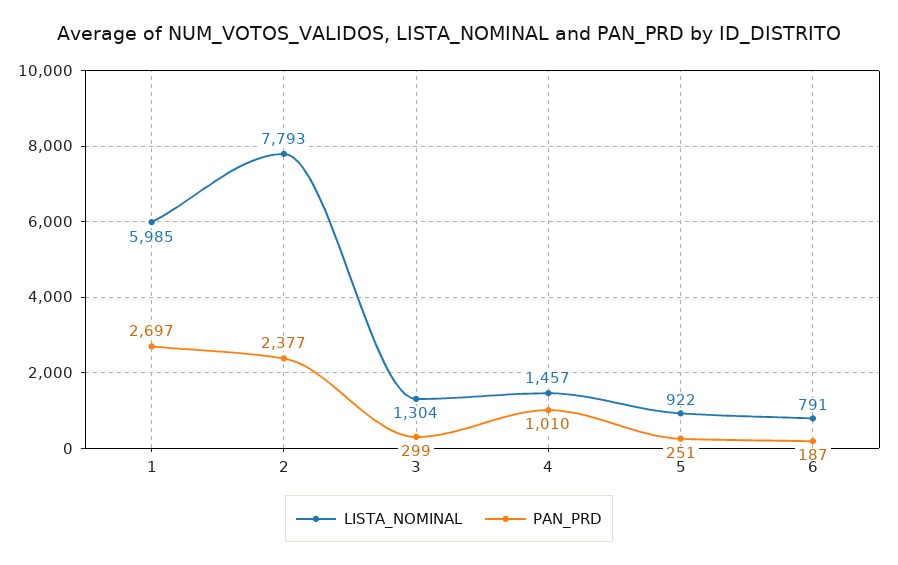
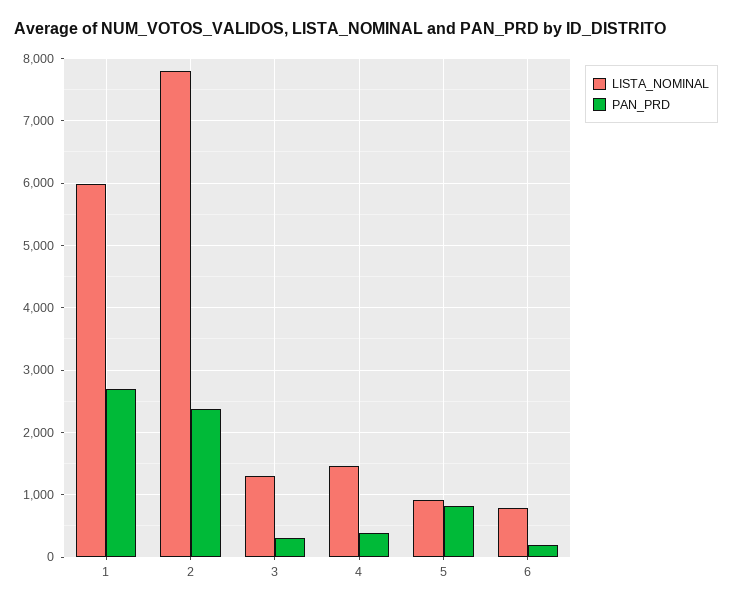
PAN_PRD, 4: 1010 -> 400
PAN_PRD, 5: 251 -> 800

